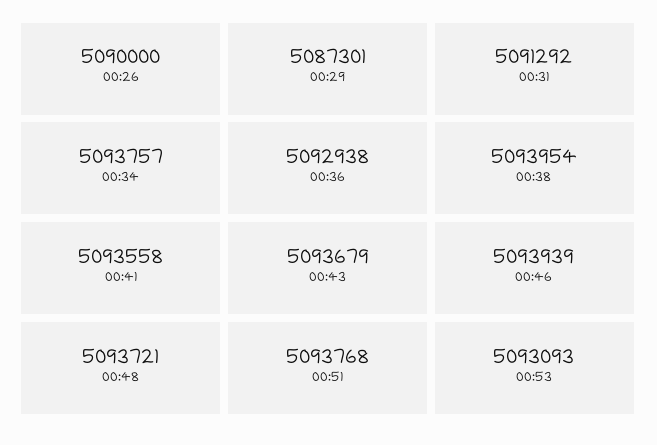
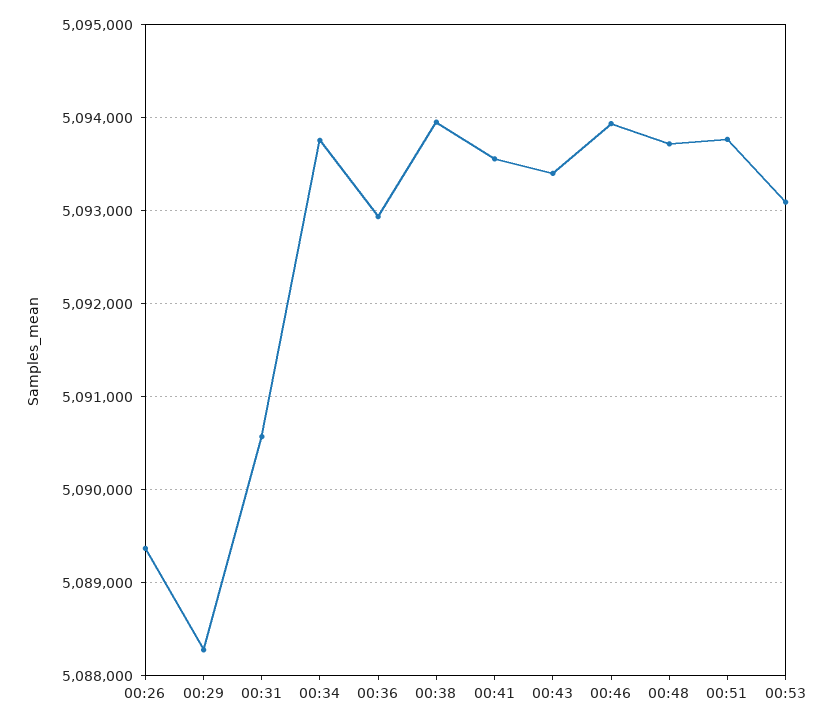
00:26: 5090000 -> 5089400
00:29: 5087301 -> 5088300
00:31: 5091292 -> 5090600
00:43: 5093679 -> 5093400

